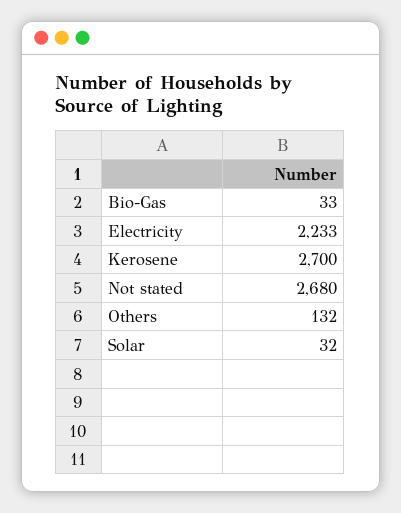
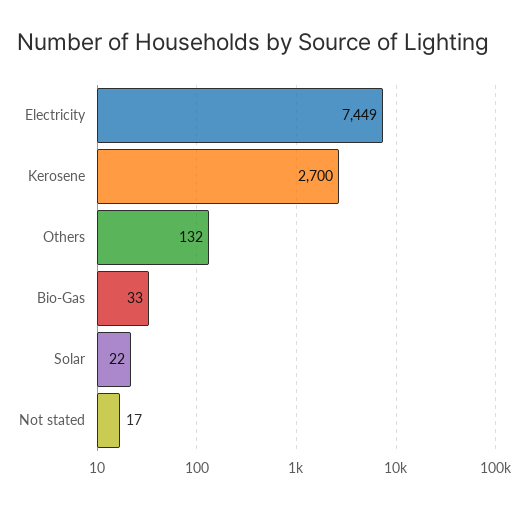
Electricity: 2233 -> 7449
Not stated: 2680 -> 17
Solar: 32 -> 22

